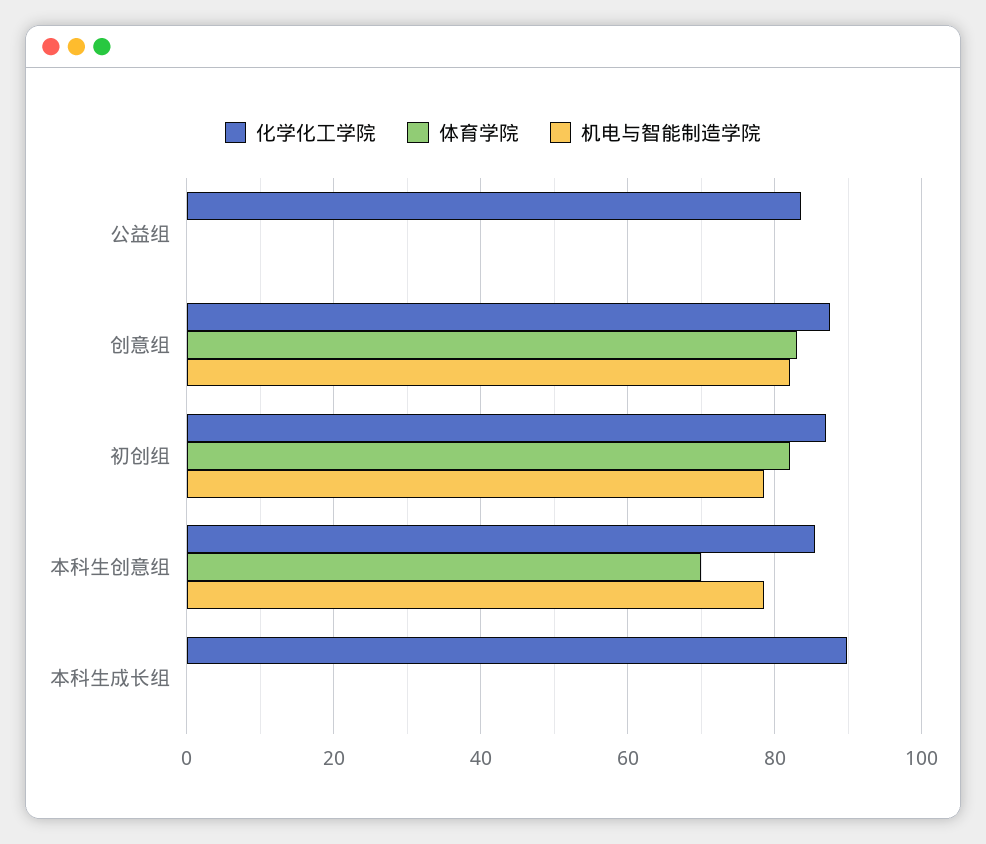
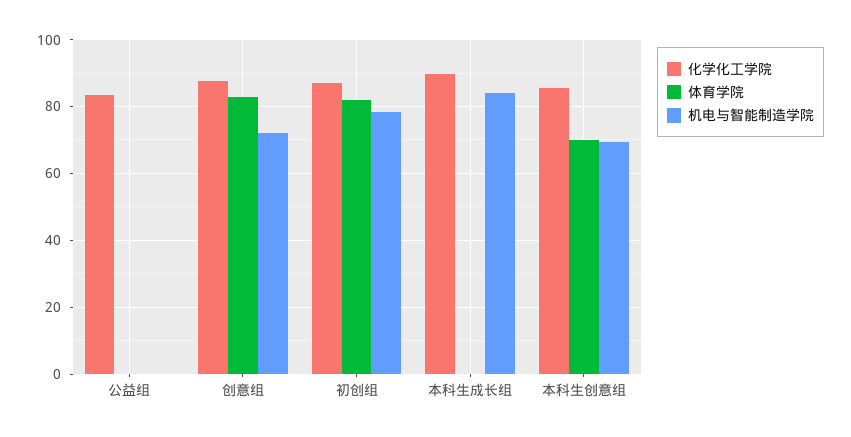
机电与智能制造学院, 创意组: 82 -> 72
机电与智能制造学院, 本科生创意组: 78 -> 70
机电与智能制造学院, 本科生成长组: 0 -> 84

